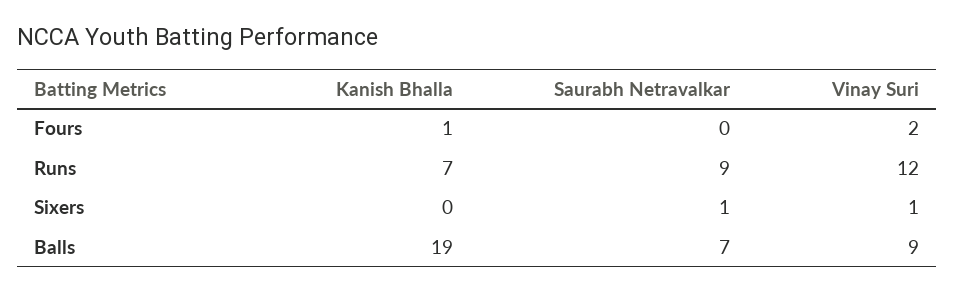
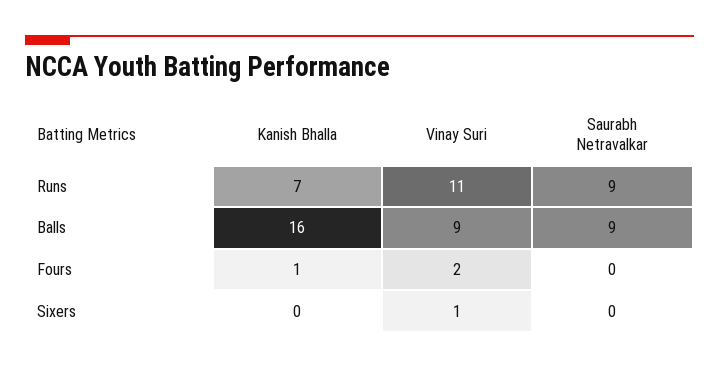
Vinay Suri, Runs: 12 -> 11
Saurabh Netravalkar, Sixers: 1 -> 0
Kanish Bhalla, Balls: 19 -> 16
Saurabh Netravalkar, Balls: 7 -> 9

